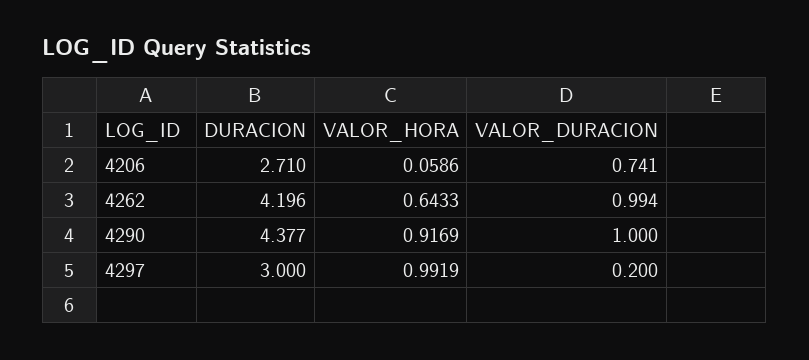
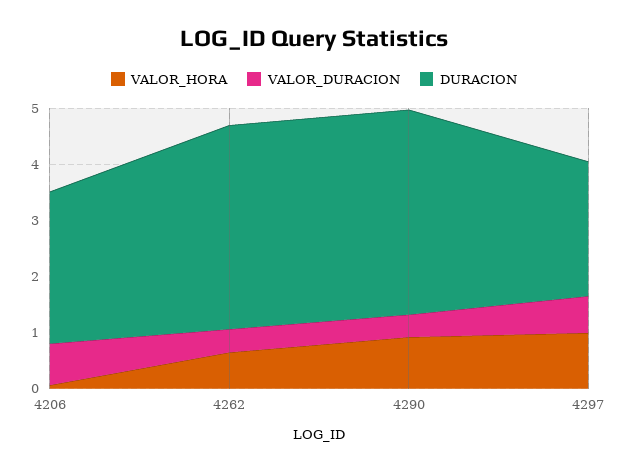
DURACION, 4262: 4.196 -> 3.6
VALOR_DURACION, 4262: 0.994 -> 0.4
DURACION, 4290: 4.377 -> 3.6
VALOR_DURACION, 4290: 1 -> 0.4
DURACION, 4297: 3 -> 2.4
VALOR_DURACION, 4297: 0.2 -> 0.6

